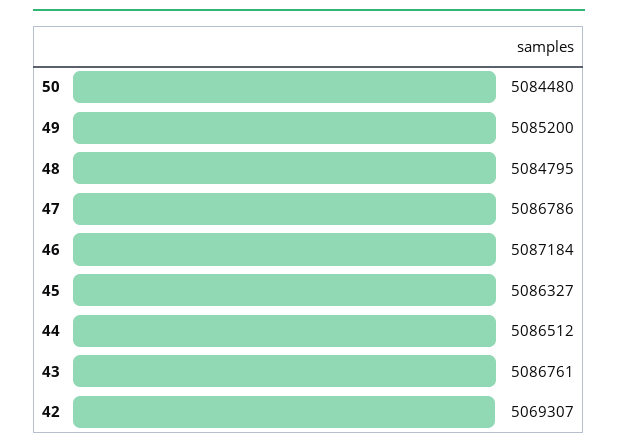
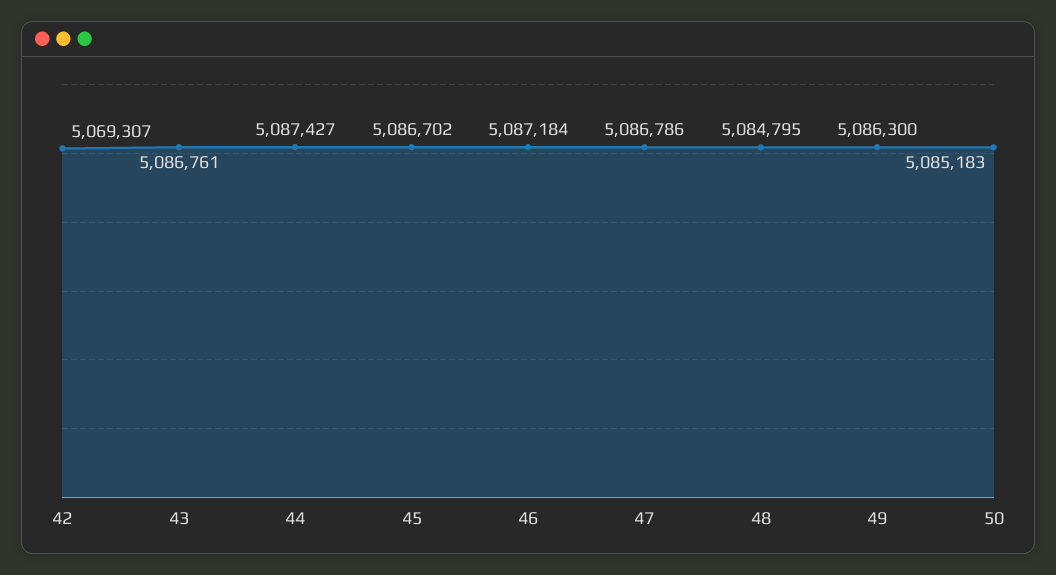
50: 5084480 -> 5085183
49: 5085200 -> 5086300
45: 5086327 -> 5086702
44: 5086512 -> 5087427

